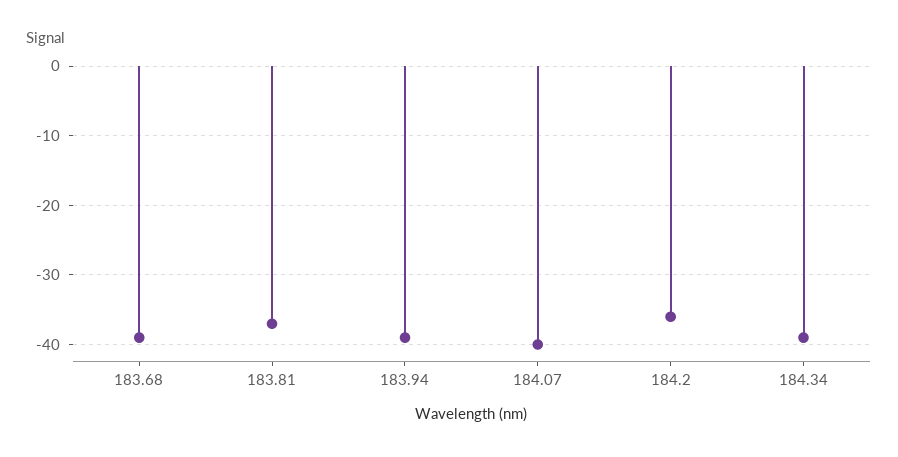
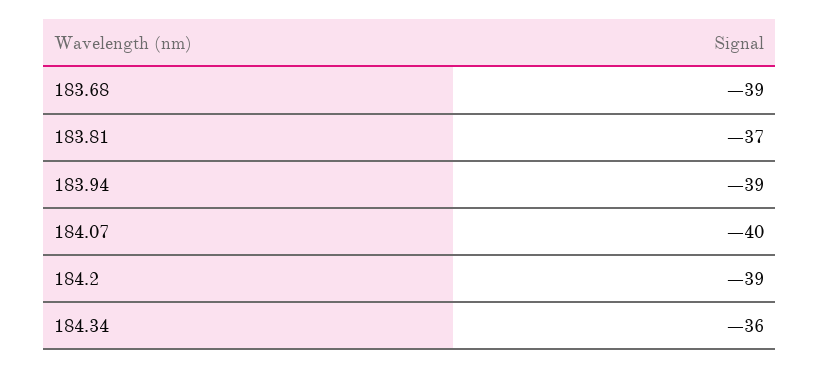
184.2: -36 -> -39
184.34: -39 -> -36

